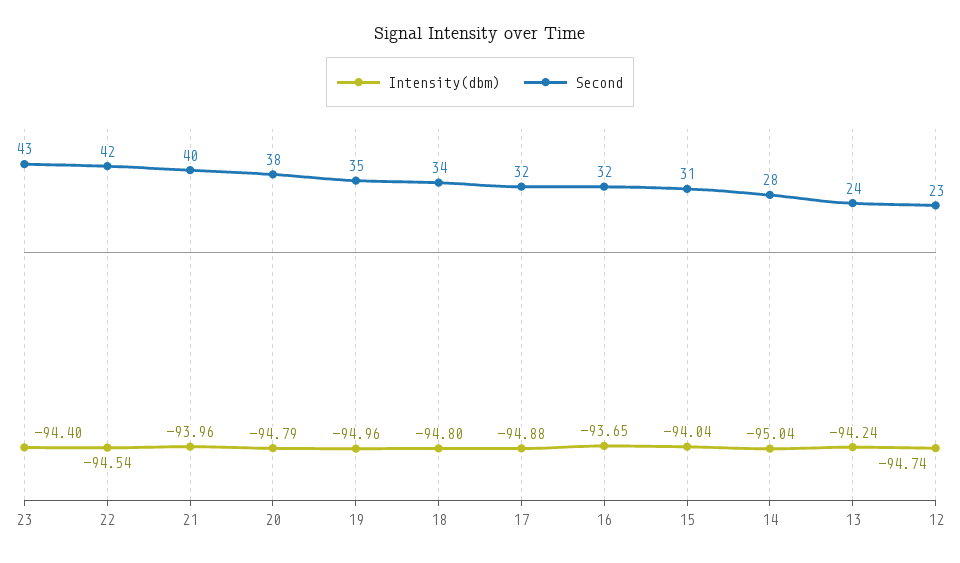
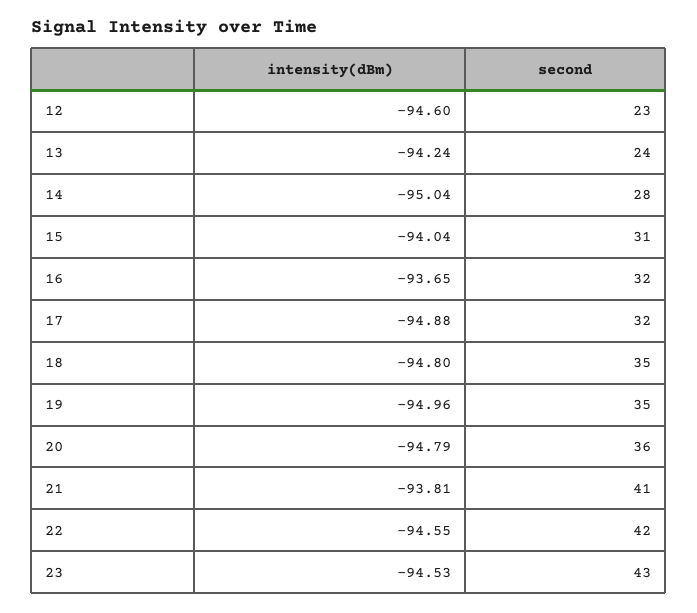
Intensity(dbm), 23: -94.4 -> -94.53
Intensity(dbm), 22: -94.54 -> -94.55
Intensity(dbm), 21: -93.96 -> -93.81
Second, 21: 40 -> 41
Second, 20: 38 -> 36
Second, 18: 34 -> 35
Intensity(dbm), 12: -94.74 -> -94.6

